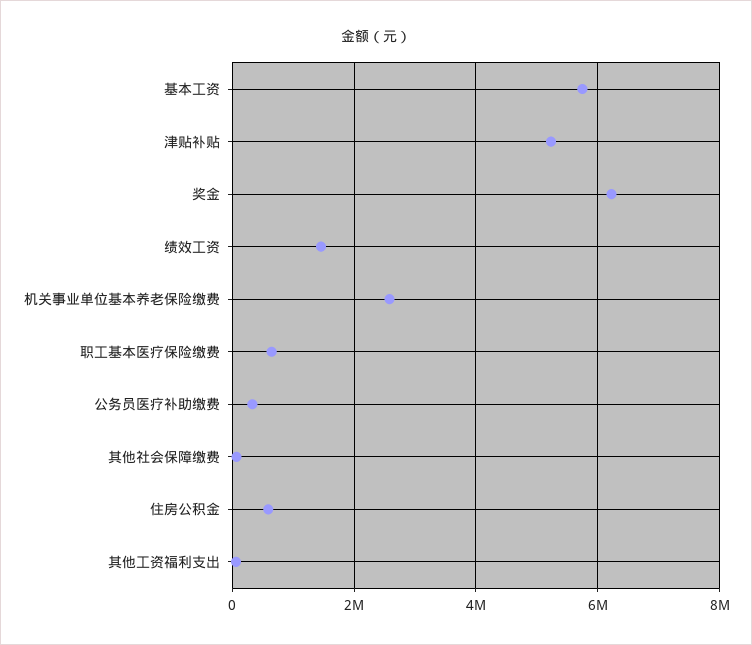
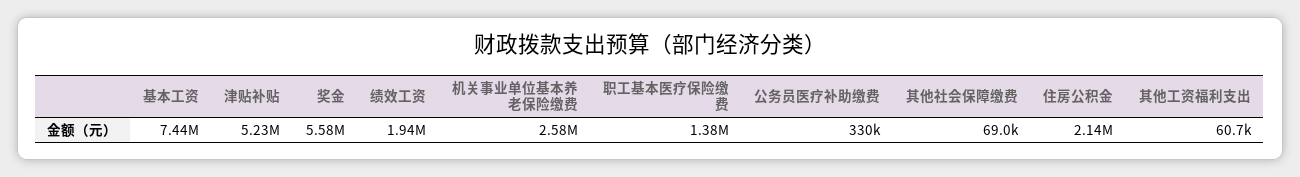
基本工资: 5800000 -> 7440000
奖金: 6200000 -> 5580000
绩效工资: 1400000 -> 1940000
职工基本医疗保险缴费: 600000 -> 1380000
住房公积金: 600000 -> 2140000

